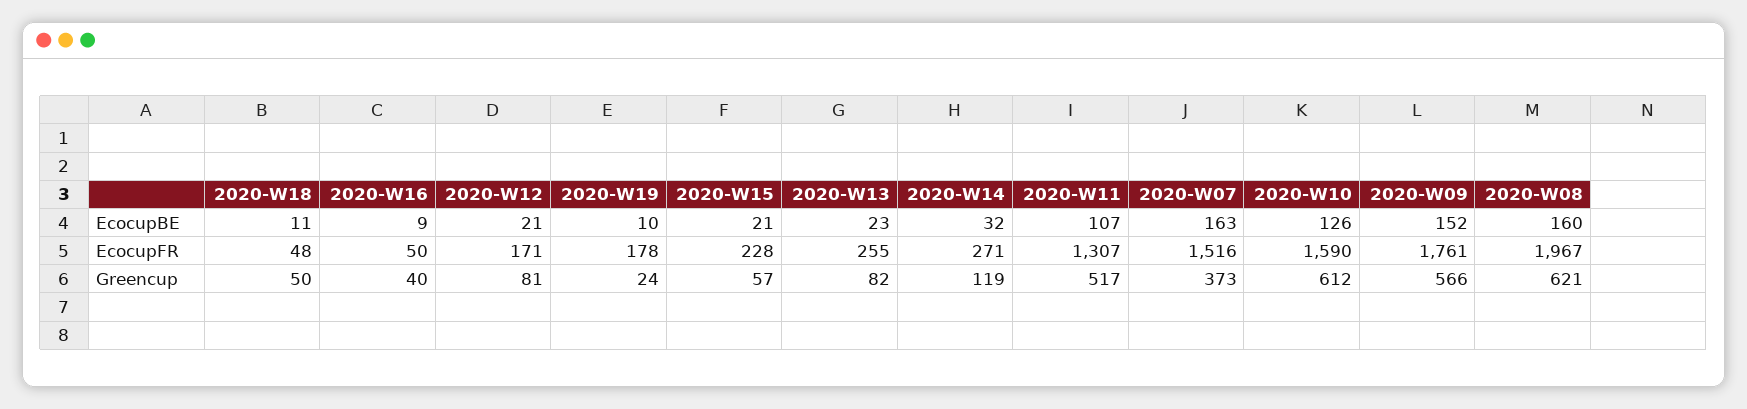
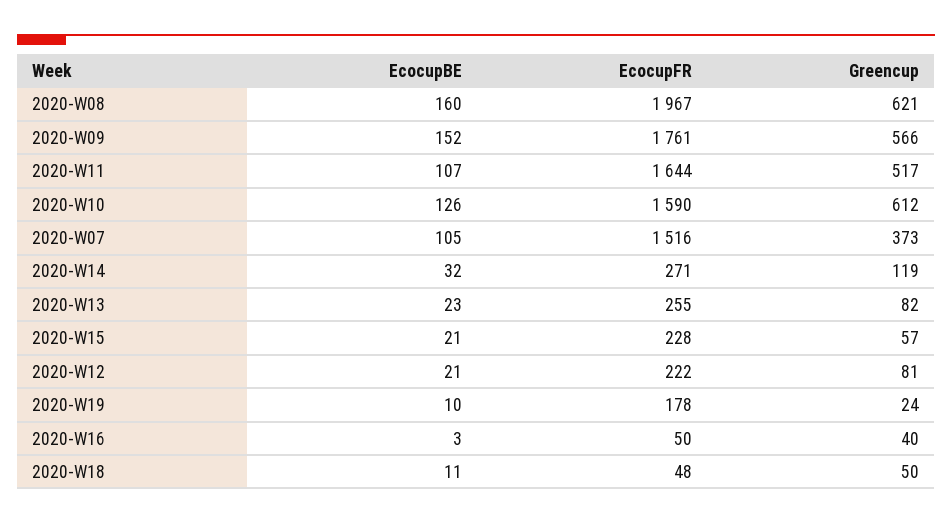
2020-W16, EcocupBE: 9 -> 3
2020-W07, EcocupBE: 163 -> 105
2020-W12, EcocupFR: 171 -> 222
2020-W11, EcocupFR: 1307 -> 1644

